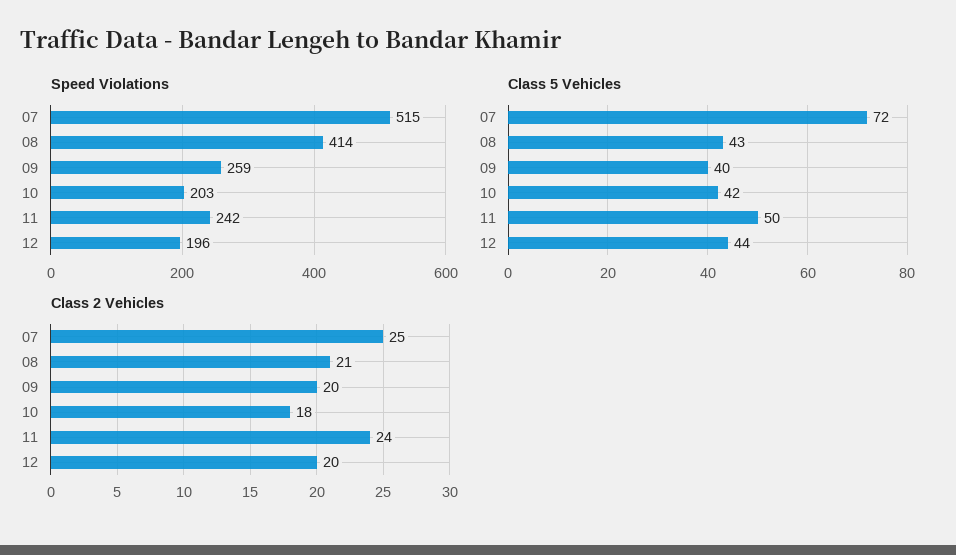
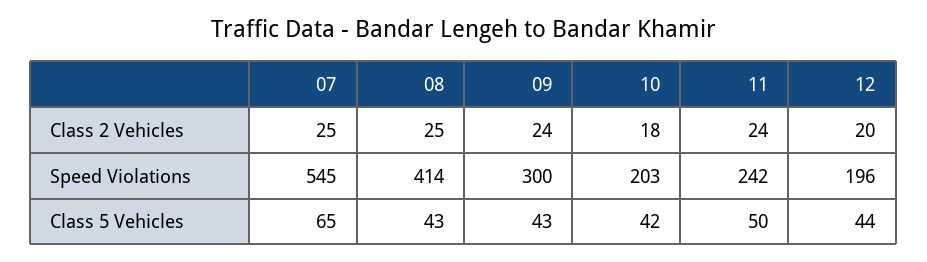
Speed Violations, 07: 515 -> 545
Speed Violations, 09: 259 -> 300
Class 5 Vehicles, 07: 72 -> 65
Class 5 Vehicles, 09: 40 -> 43
Class 2 Vehicles, 08: 21 -> 25
Class 2 Vehicles, 09: 20 -> 24

